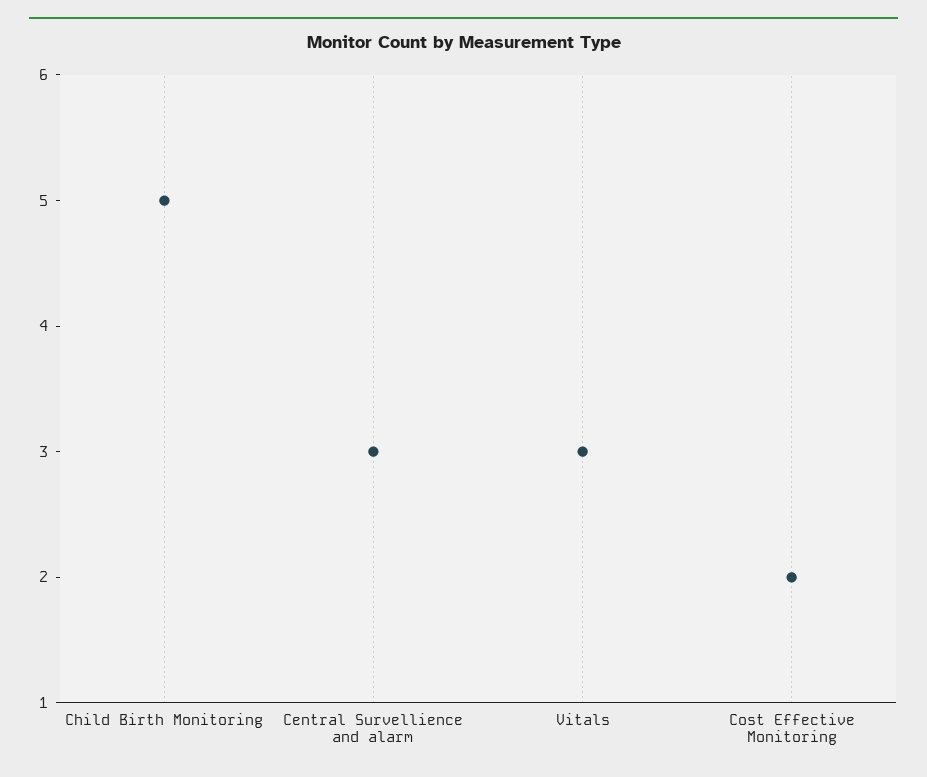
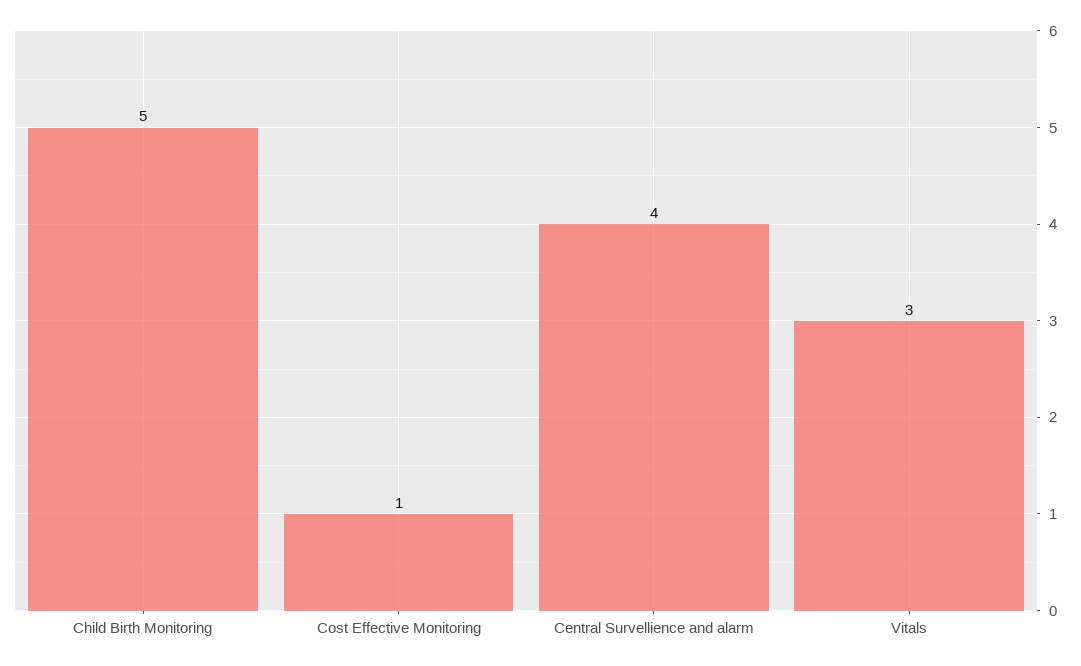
Central Survellience and alarm: 3 -> 4
Cost Effective Monitoring: 2 -> 1

